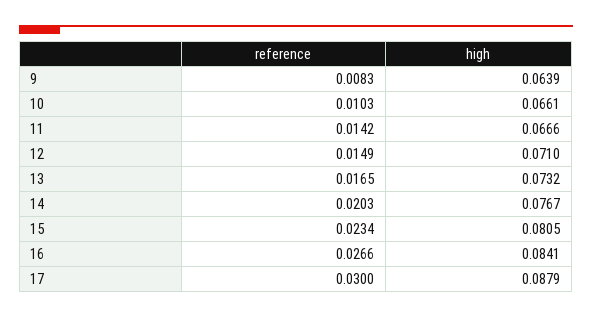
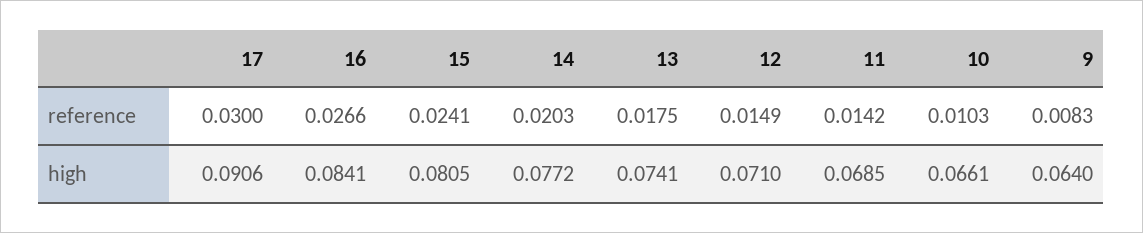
high, 9: 0.0639 -> 0.064
high, 11: 0.0666 -> 0.0685
reference, 13: 0.0165 -> 0.0175
high, 13: 0.0732 -> 0.0741
high, 14: 0.0767 -> 0.0772
reference, 15: 0.0234 -> 0.0241
high, 17: 0.0879 -> 0.0906

